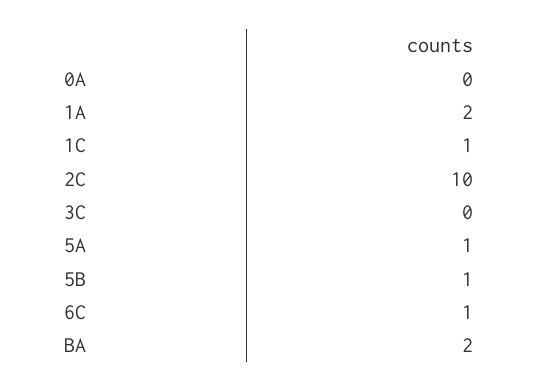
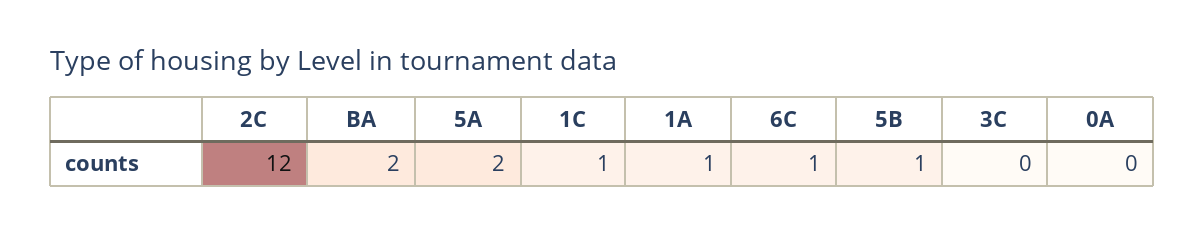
1A: 2 -> 1
2C: 10 -> 12
5A: 1 -> 2

